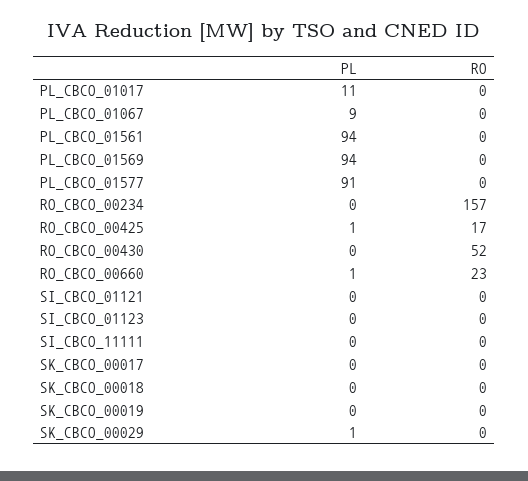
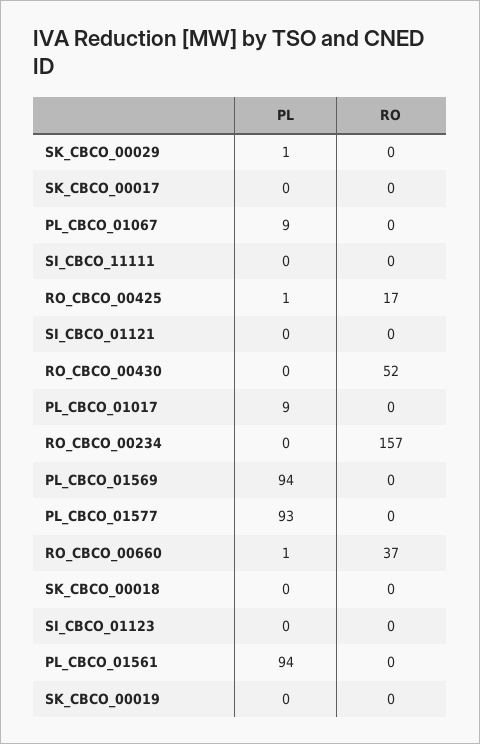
PL, PL_CBCO_01017: 11 -> 9
PL, PL_CBCO_01577: 91 -> 93
RO, RO_CBCO_00660: 23 -> 37

